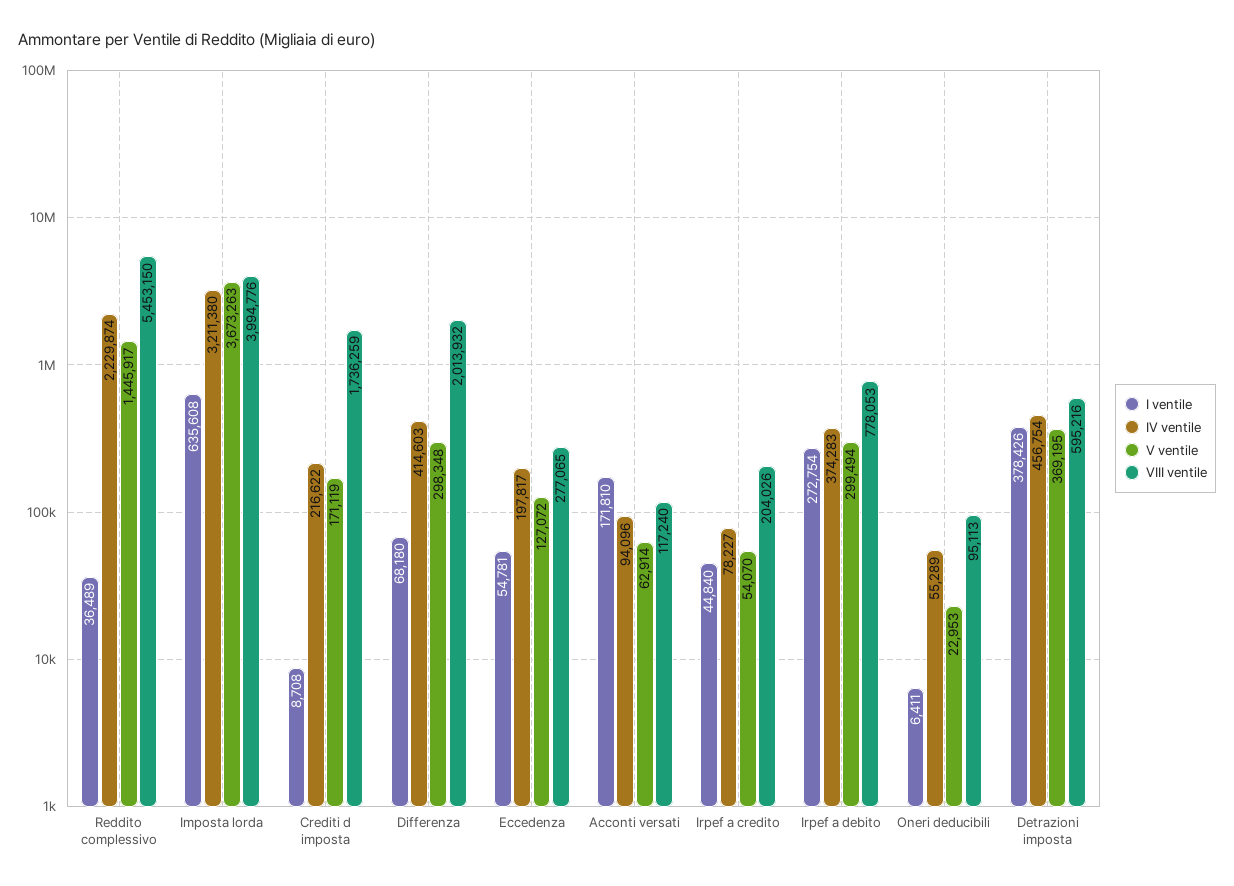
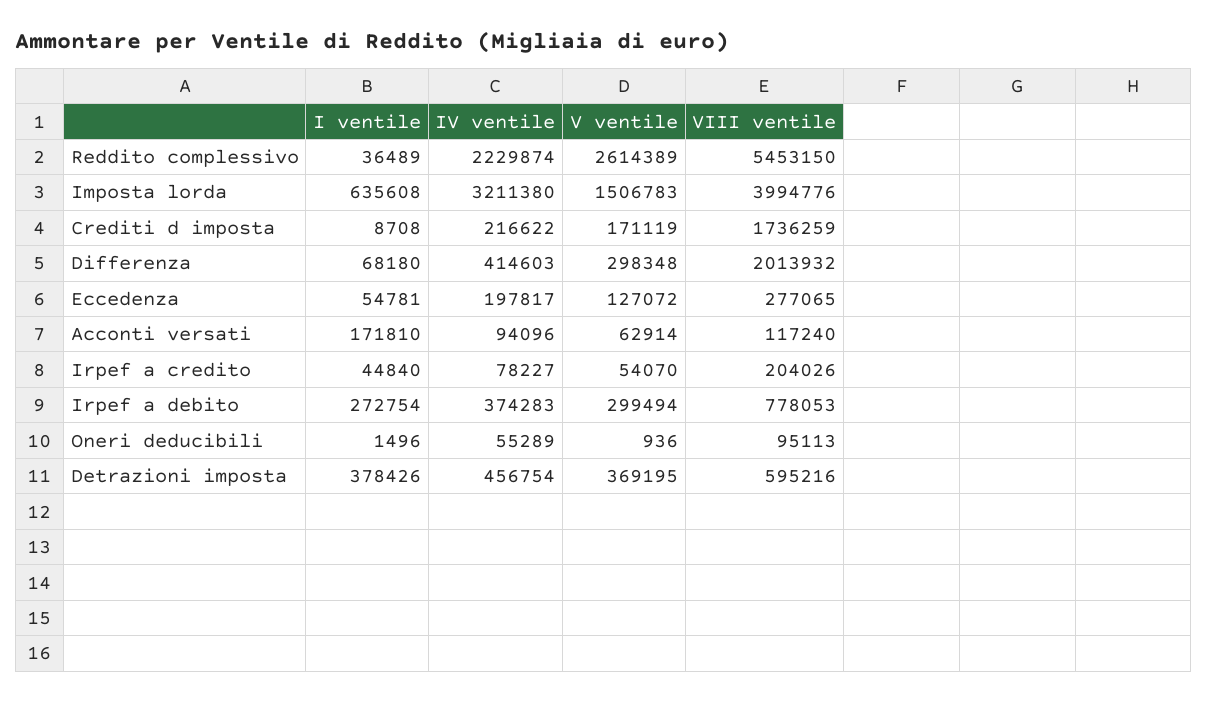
V ventile, Reddito complessivo: 1445917 -> 2614389
V ventile, Imposta lorda: 3673263 -> 1506783
I ventile, Oneri deducibili: 6411 -> 1496
V ventile, Oneri deducibili: 22953 -> 936

